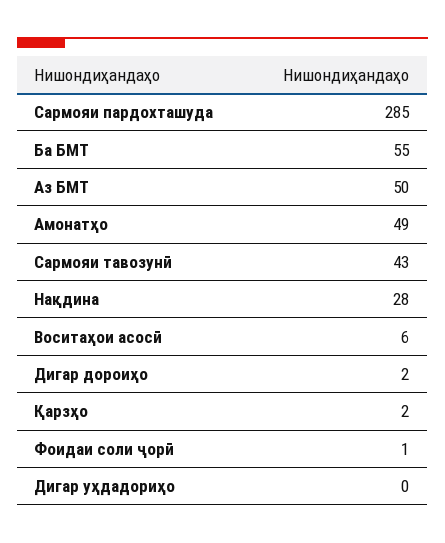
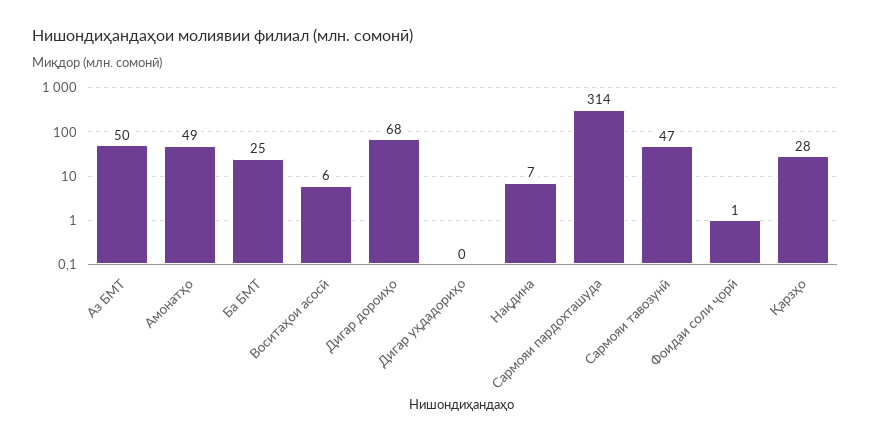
Сармояи пардохташуда: 285 -> 314
Ба БМТ: 55 -> 25
Сармояи тавозунӣ: 43 -> 47
Нақдина: 28 -> 7
Дигар дороиҳо: 2 -> 68
Қарзҳо: 2 -> 28

